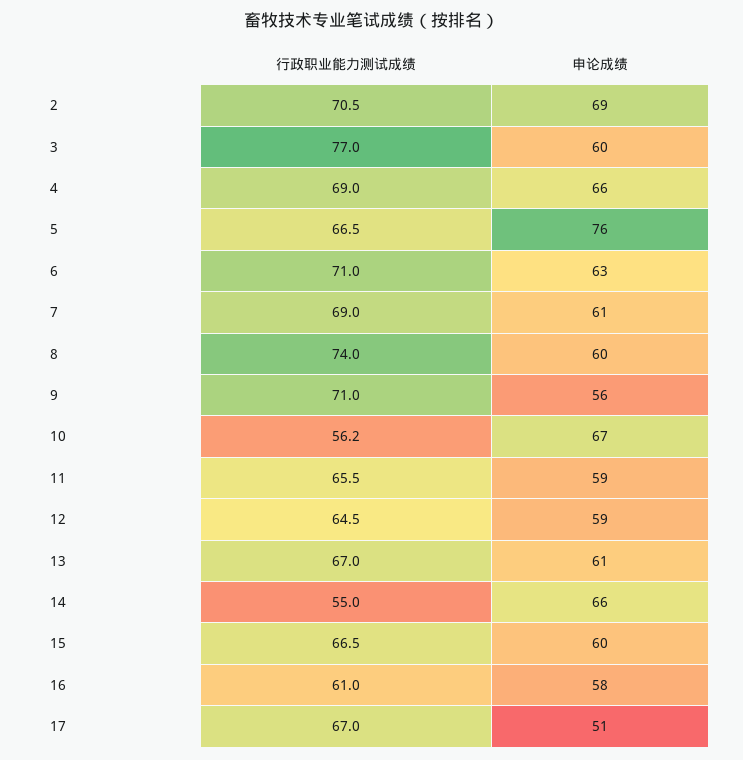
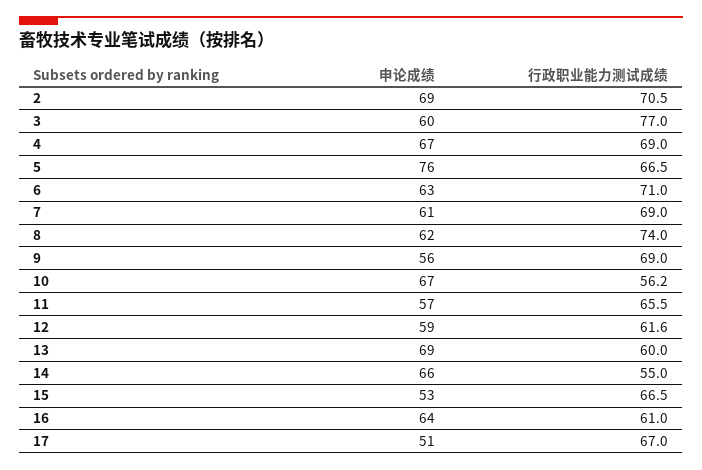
申论成绩, 4: 66 -> 67
申论成绩, 8: 60 -> 62
行政职业能力测试成绩, 9: 71 -> 69
申论成绩, 11: 59 -> 57
行政职业能力测试成绩, 12: 64.5 -> 61.6
行政职业能力测试成绩, 13: 67 -> 60
申论成绩, 13: 61 -> 69
申论成绩, 15: 60 -> 53
申论成绩, 16: 58 -> 64

